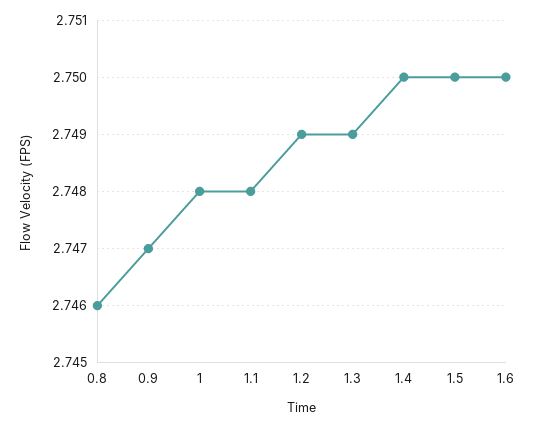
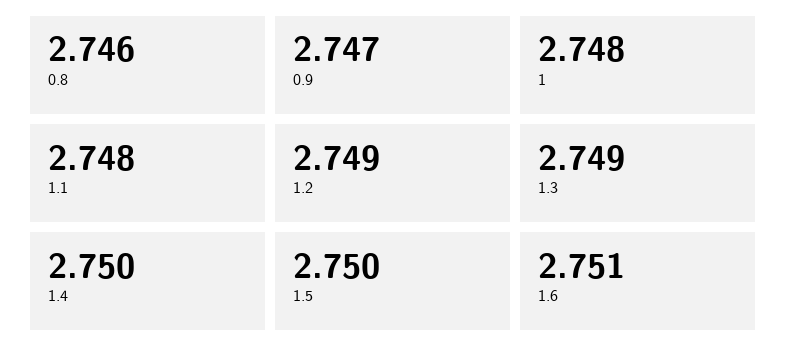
1.6: 2.75 -> 2.751

